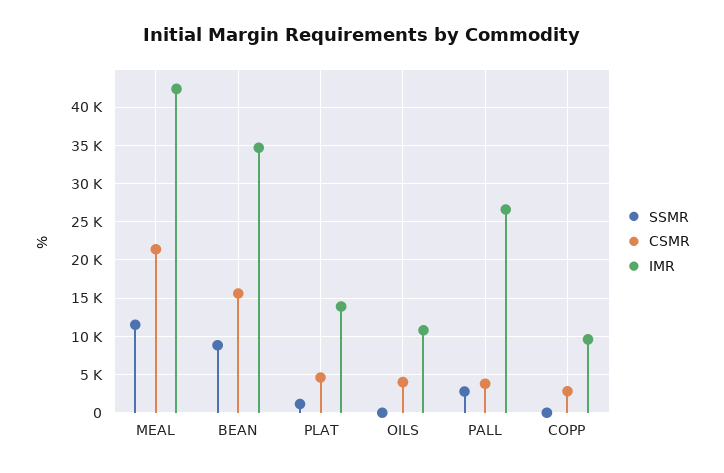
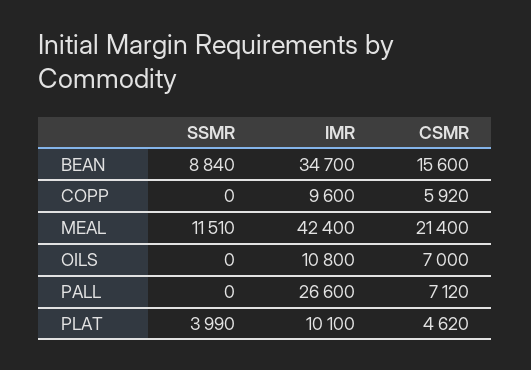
SSMR, PLAT: 1000 -> 3990
IMR, PLAT: 14000 -> 10100
CSMR, OILS: 4000 -> 7000
SSMR, PALL: 3000 -> 0
CSMR, PALL: 4000 -> 7120
CSMR, COPP: 3000 -> 5920

